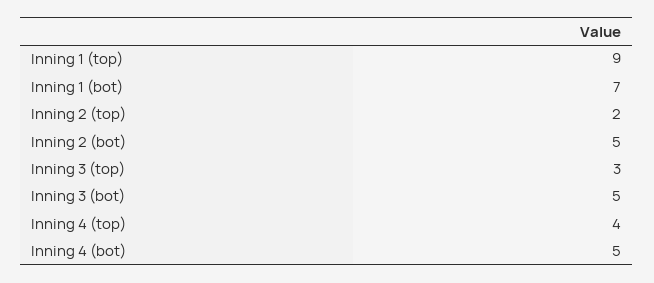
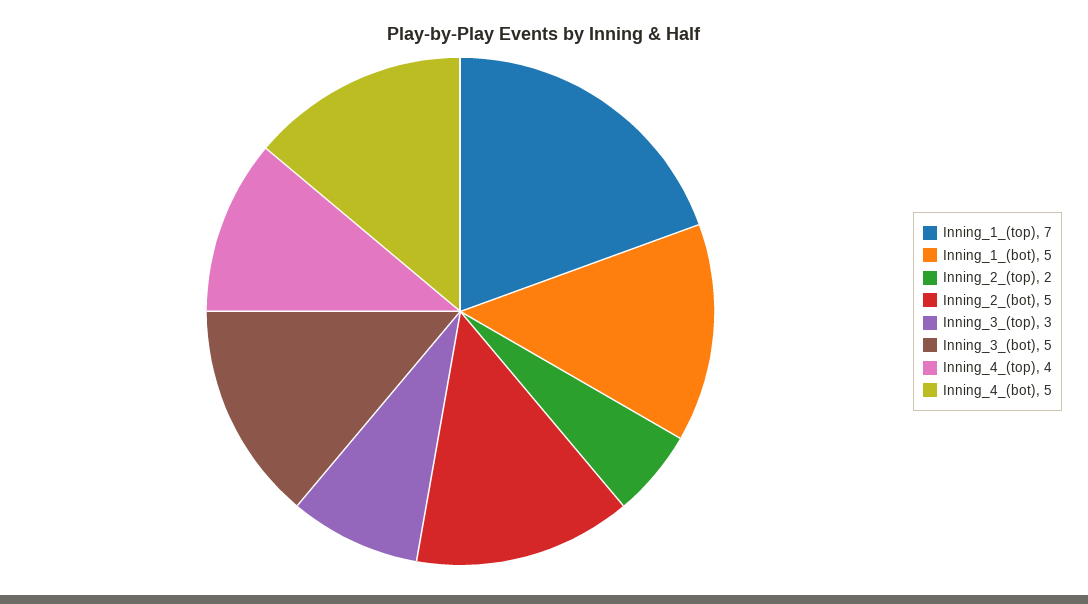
Inning 1 (top): 9 -> 7
Inning 1 (bot): 7 -> 5

